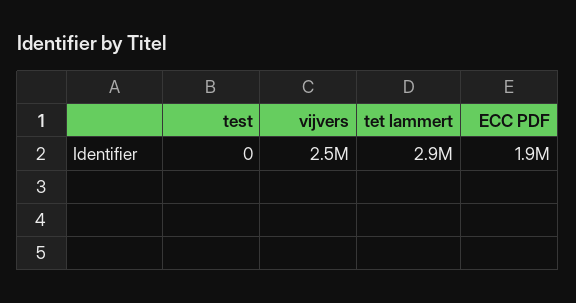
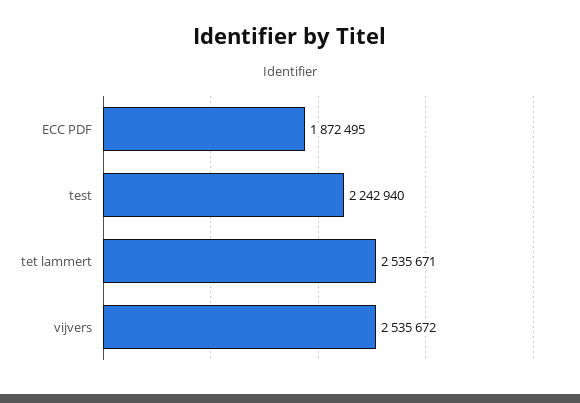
test: 0 -> 2242940
tet lammert: 2900000 -> 2535671

